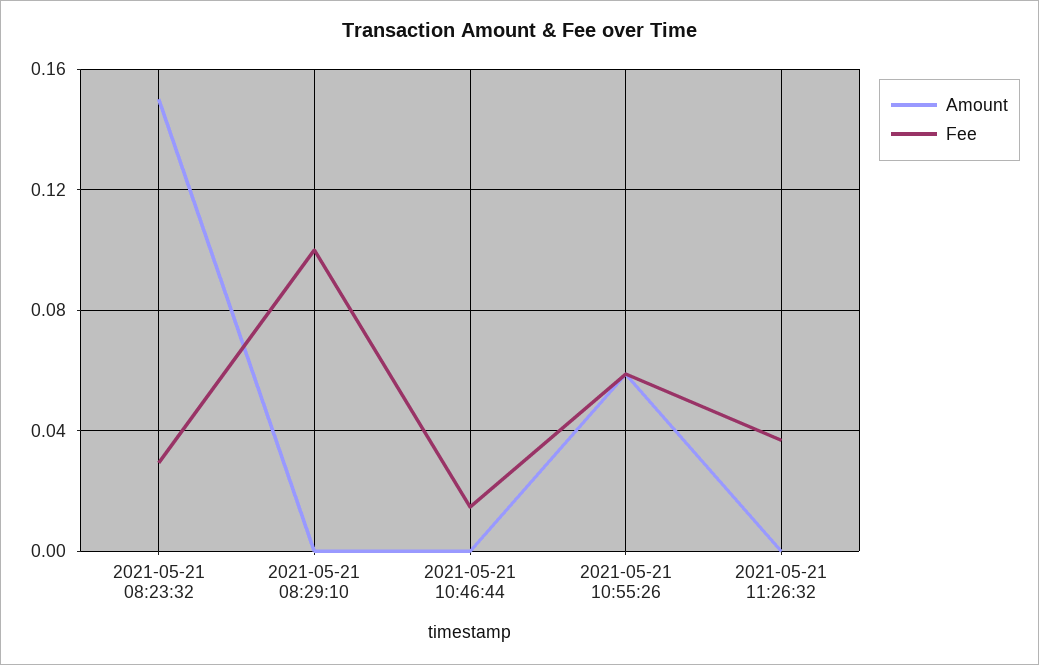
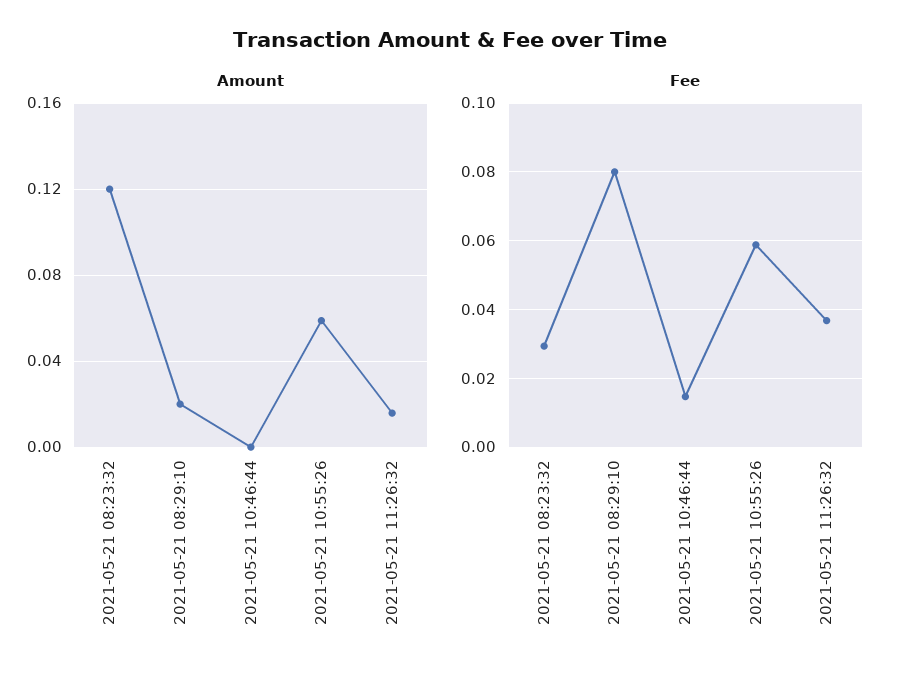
Amount, 2021-05-21 08:23:32: 0.15 -> 0.12
Amount, 2021-05-21 08:29:10: 0 -> 0.02
Fee, 2021-05-21 08:29:10: 0.1 -> 0.08
Amount, 2021-05-21 11:26:32: 0 -> 0.015

